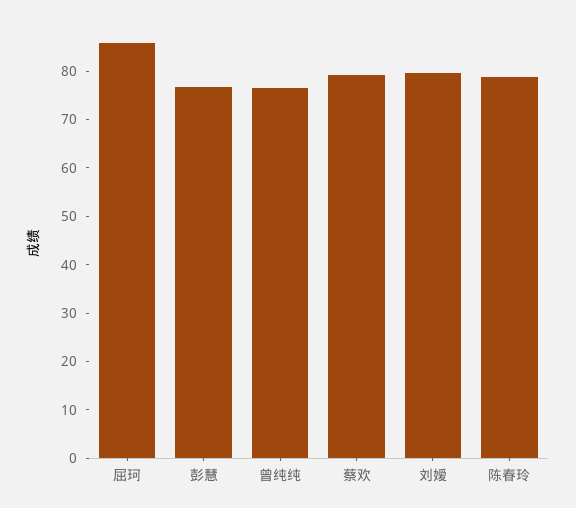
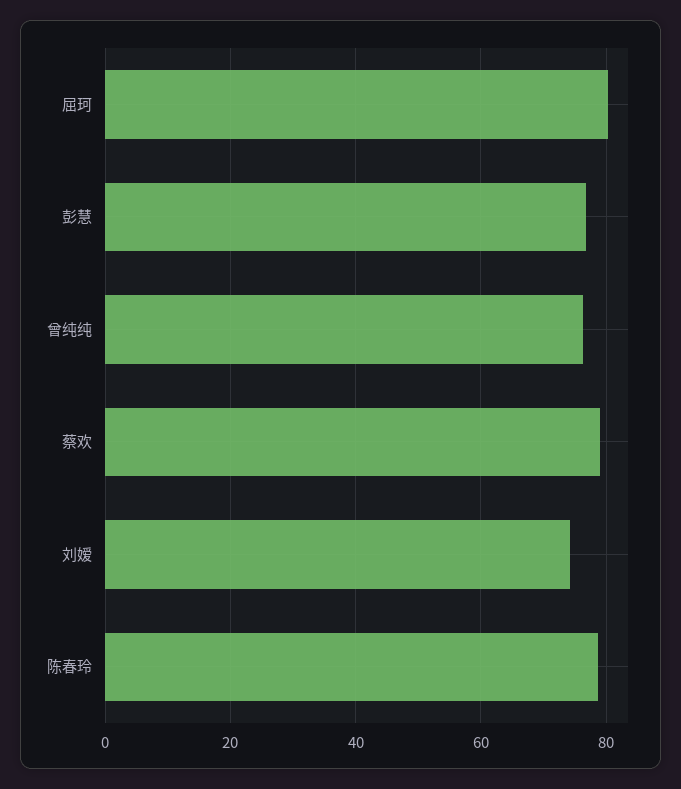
屈珂: 86 -> 80
刘嫒: 80 -> 74

